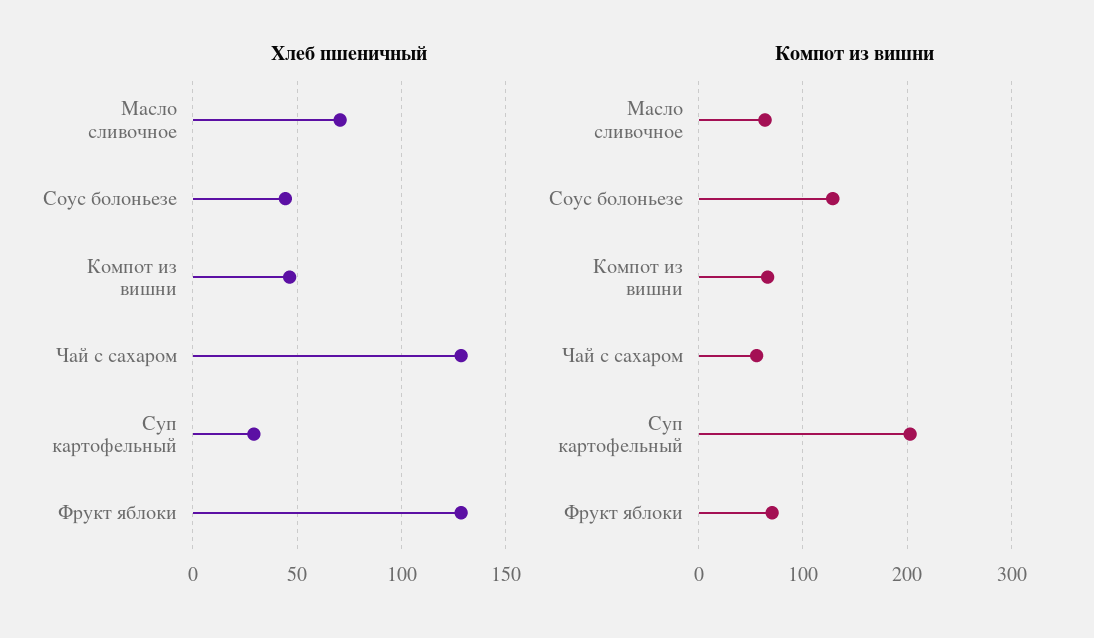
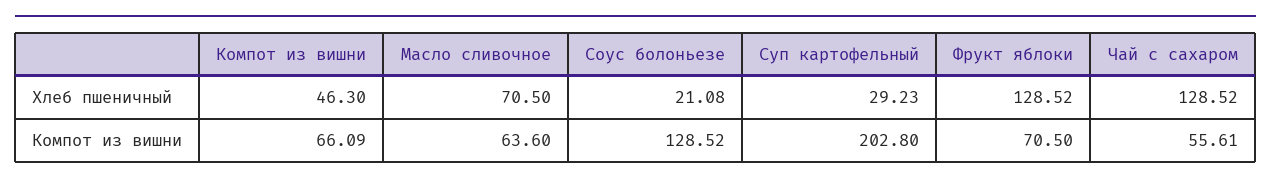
Хлеб пшеничный, Соус болоньезе: 45 -> 21.08

